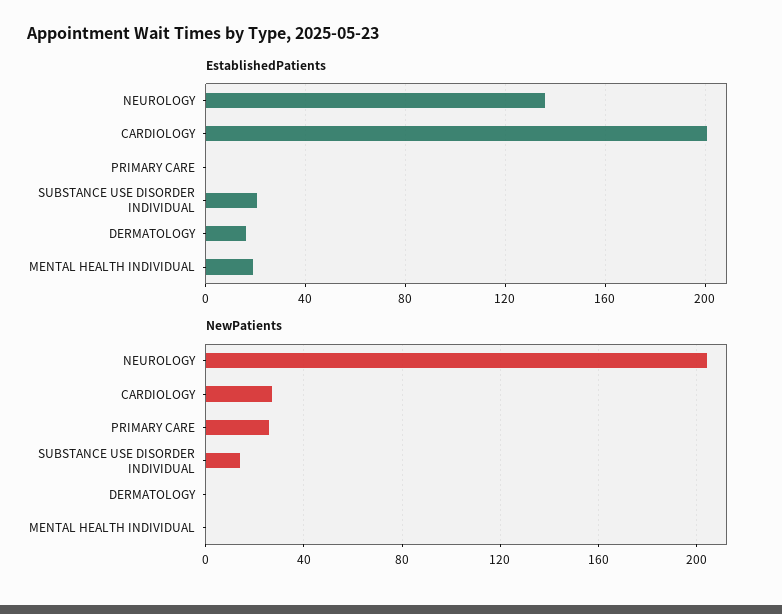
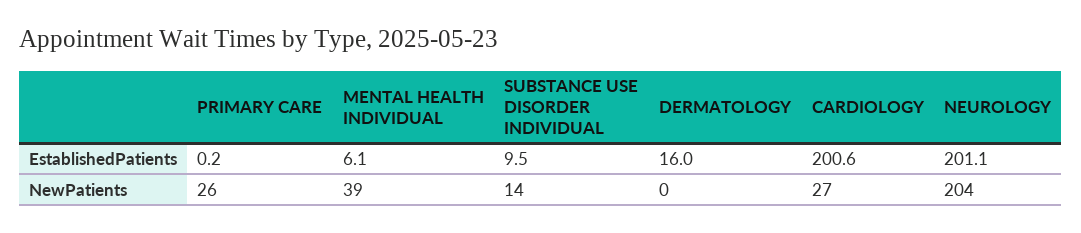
EstablishedPatients, NEUROLOGY: 135 -> 201.1
EstablishedPatients, SUBSTANCE USE DISORDER INDIVIDUAL: 20 -> 9.5
EstablishedPatients, MENTAL HEALTH INDIVIDUAL: 20 -> 6.1
NewPatients, MENTAL HEALTH INDIVIDUAL: 0 -> 39

